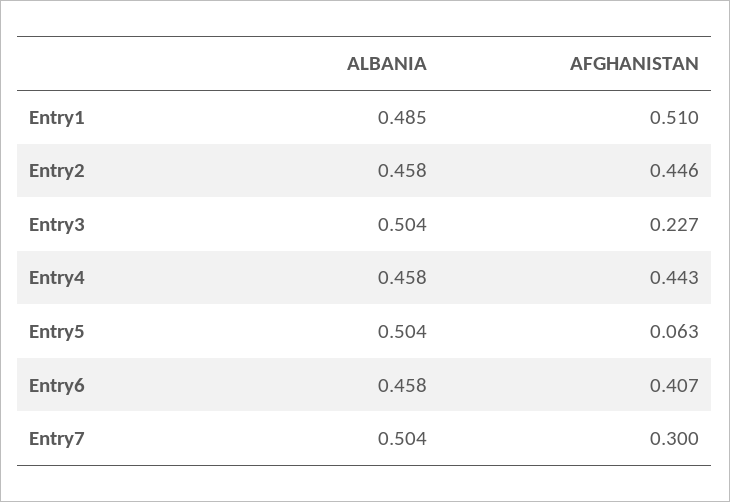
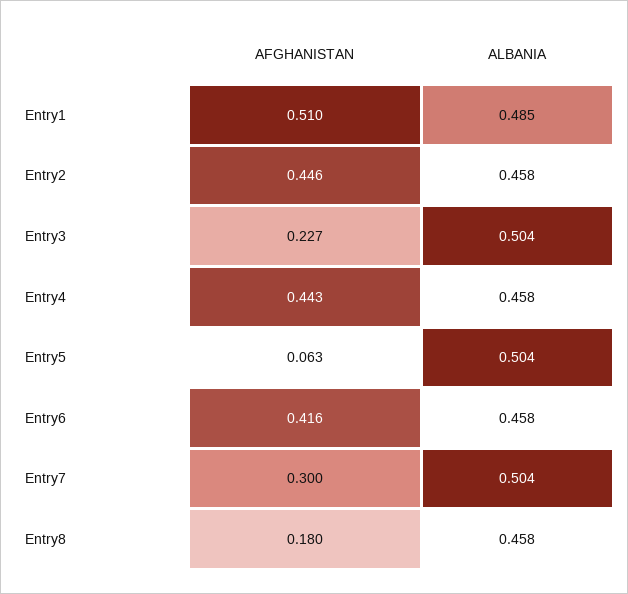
AFGHANISTAN, Entry6: 0.407 -> 0.416
AFGHANISTAN, Entry8: none -> 0.18
ALBANIA, Entry8: none -> 0.458

